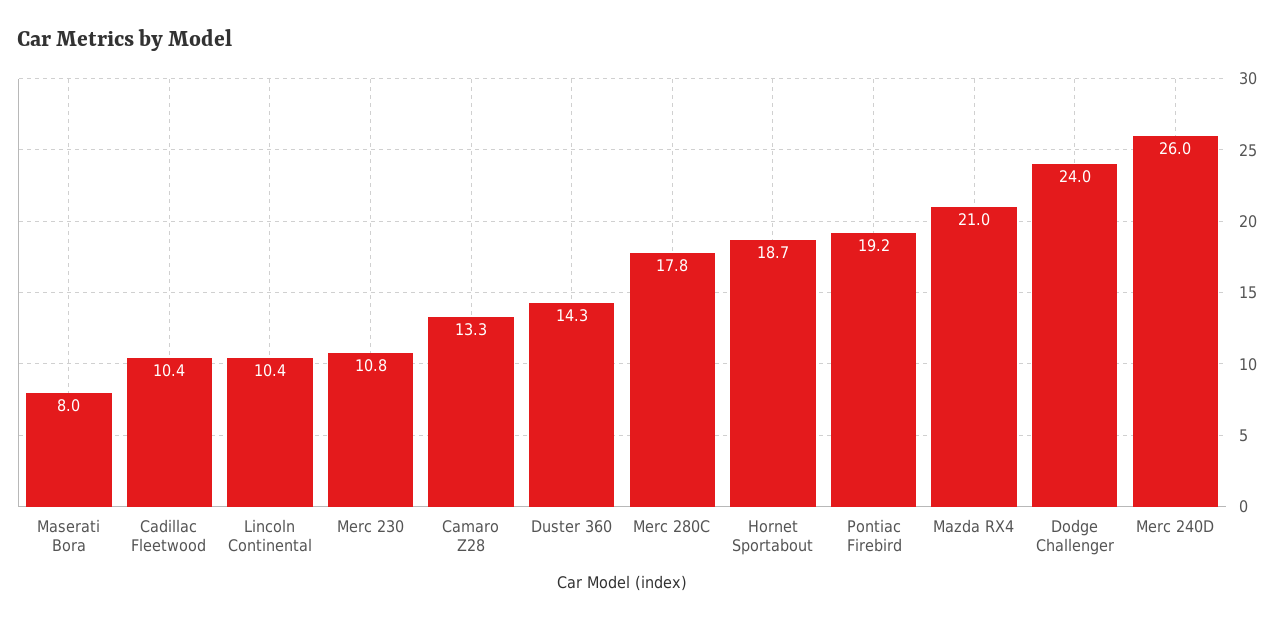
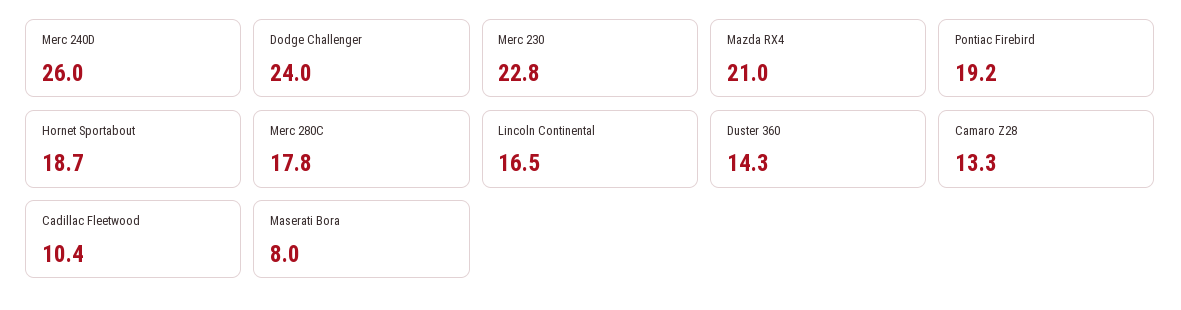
Lincoln Continental: 10.4 -> 16.5
Merc 230: 10.8 -> 22.8

